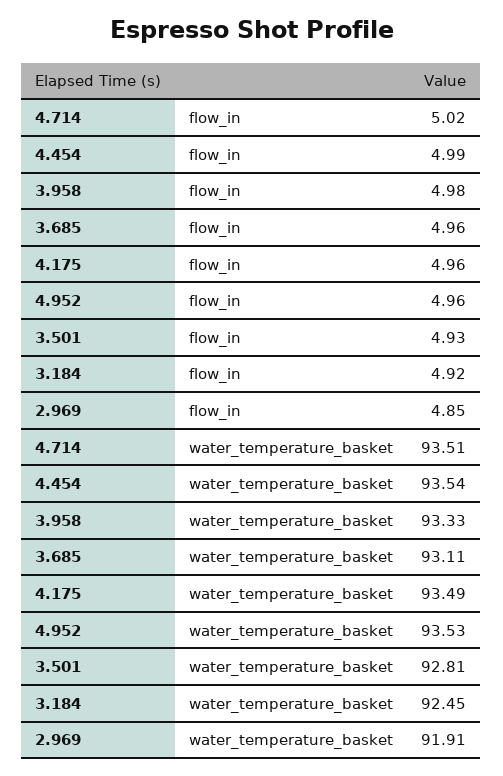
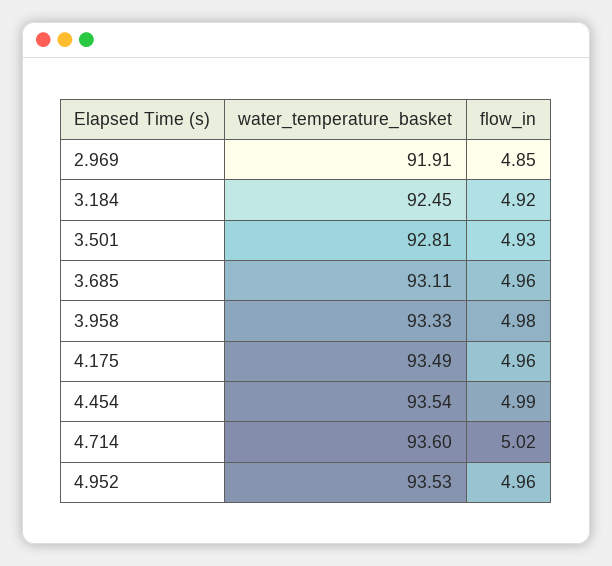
4.714, water_temperature_basket: 93.51 -> 93.6

